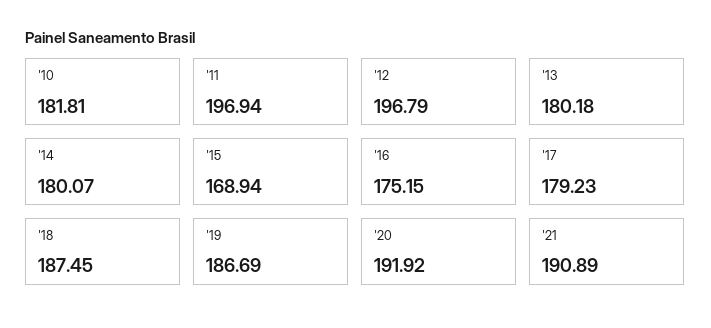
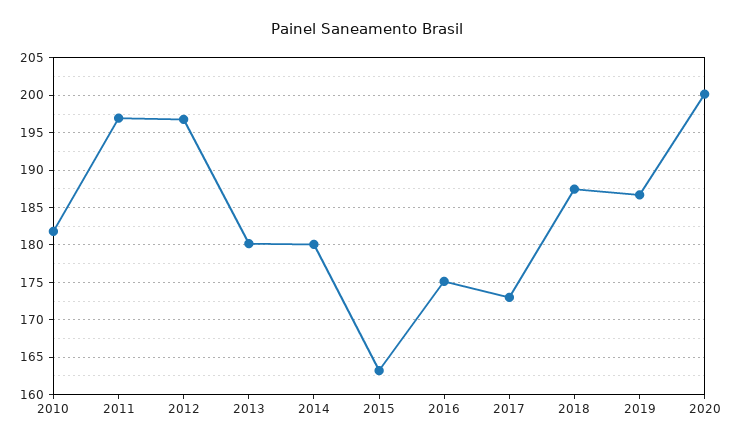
'15: 168.94 -> 163
'17: 179.23 -> 173
'20: 191.92 -> 200
'21: 190.89 -> none

